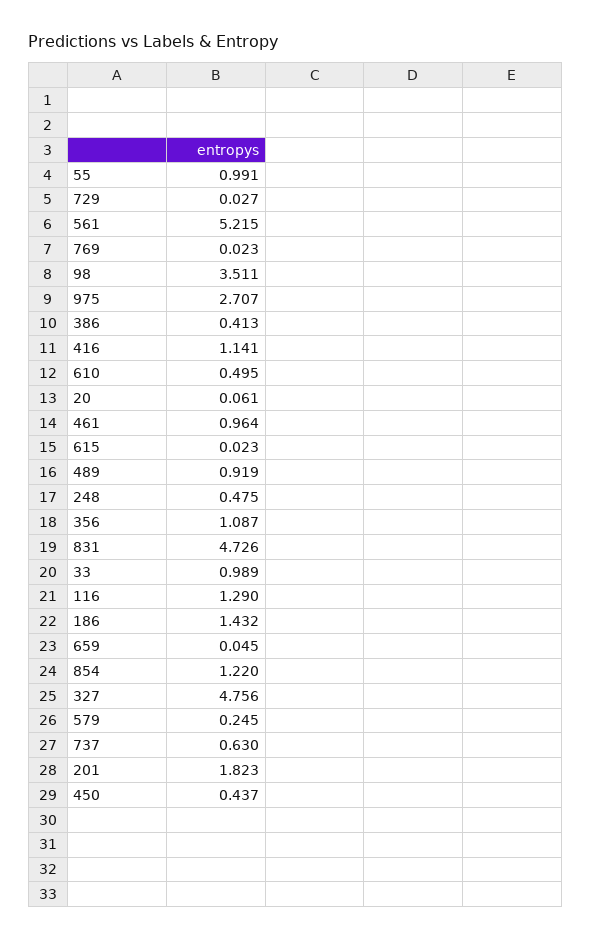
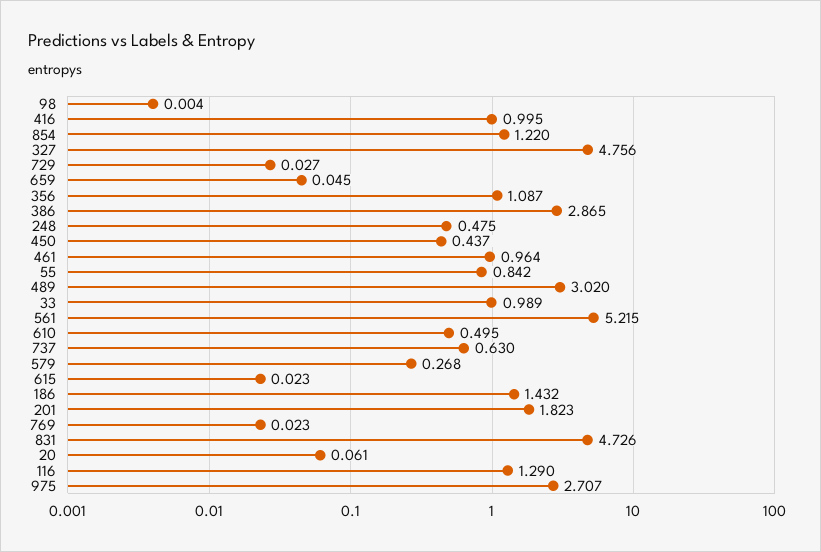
55: 0.991 -> 0.842
98: 3.511 -> 0.004
386: 0.413 -> 2.865
416: 1.141 -> 0.995
489: 0.919 -> 3.02
579: 0.245 -> 0.268

